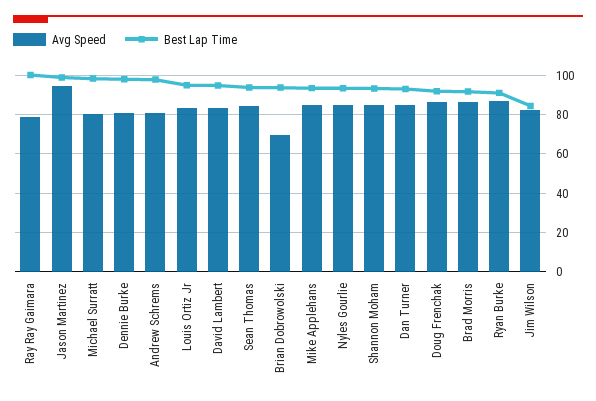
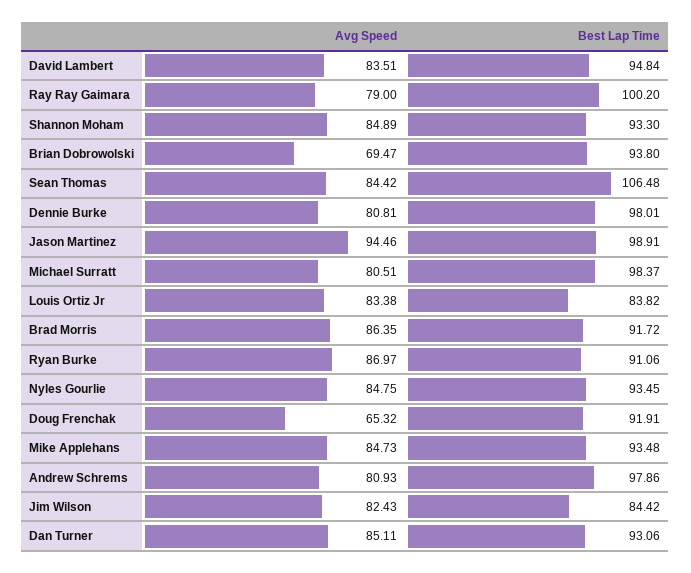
Best Lap Time, Louis Ortiz Jr: 95 -> 83.82
Best Lap Time, Sean Thomas: 95 -> 106.48
Avg Speed, Doug Frenchak: 85 -> 65.32

